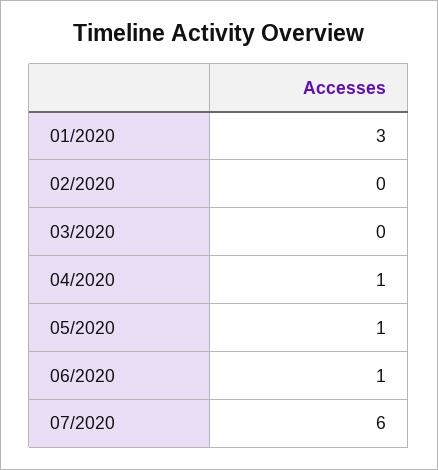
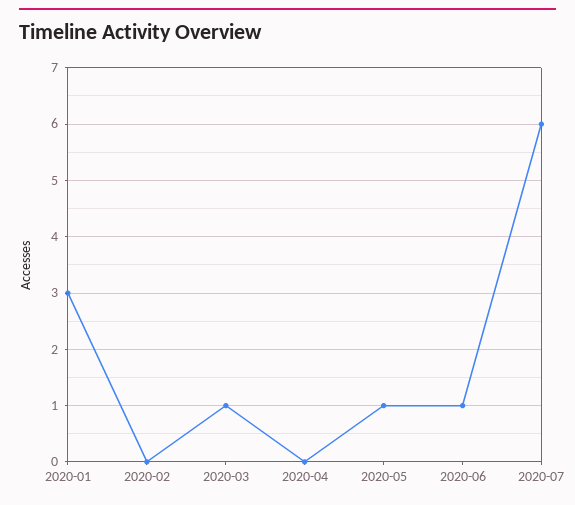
03/2020: 0 -> 1
04/2020: 1 -> 0

